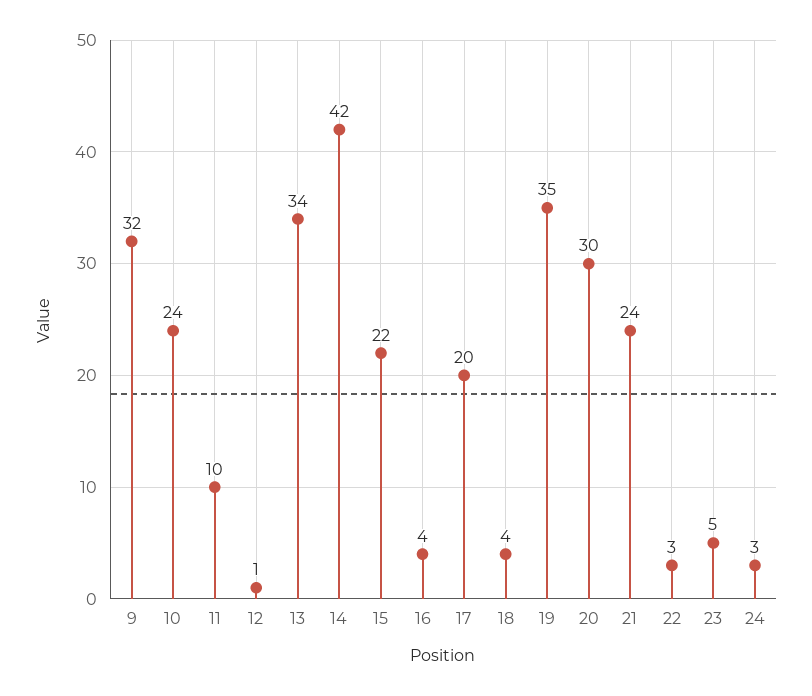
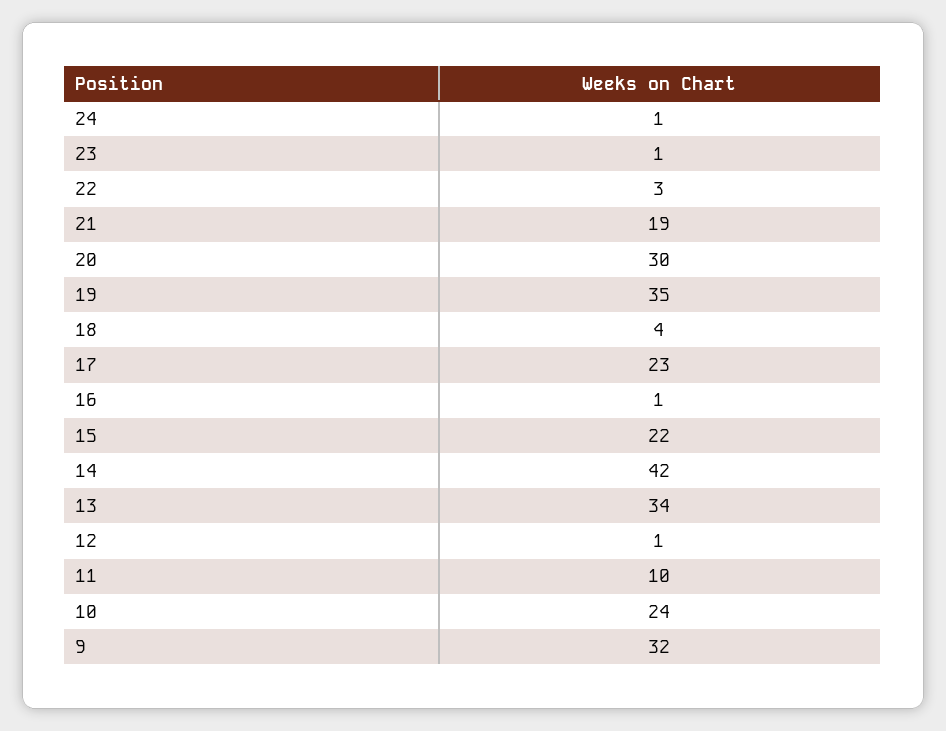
16: 4 -> 1
17: 20 -> 23
21: 24 -> 19
23: 5 -> 1
24: 3 -> 1

